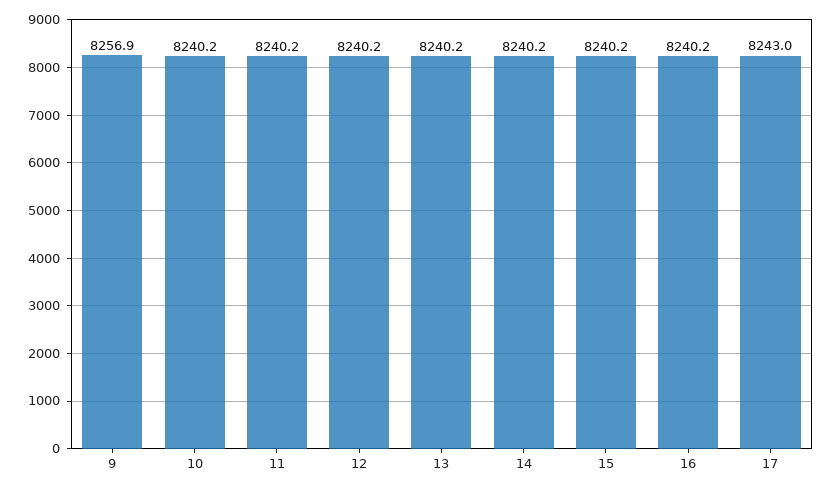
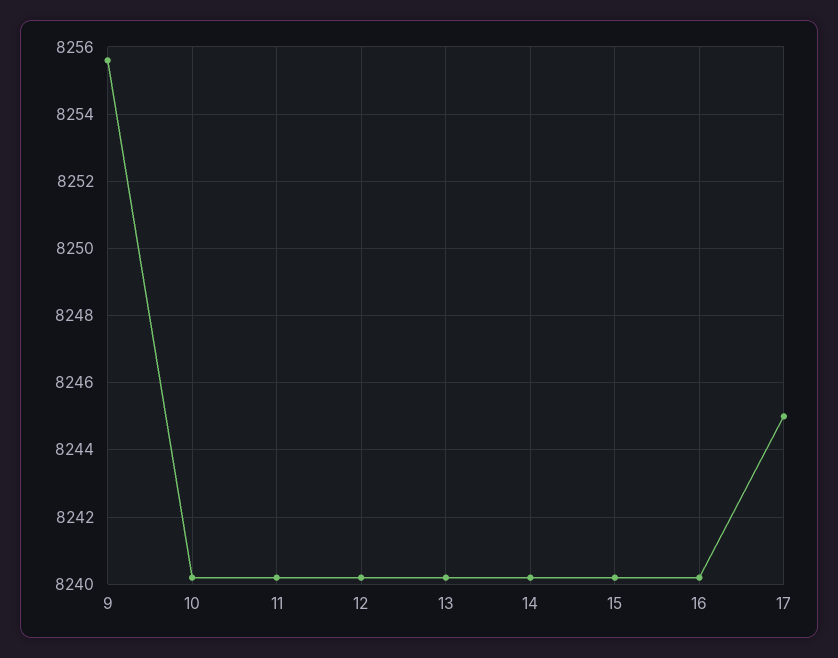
9: 8256.9 -> 8255.5
17: 8243 -> 8245

